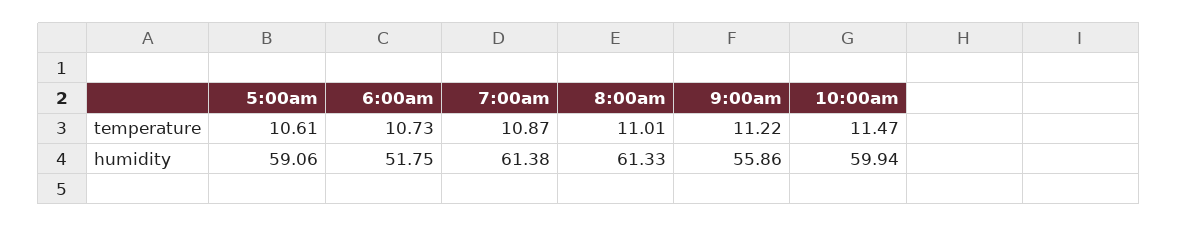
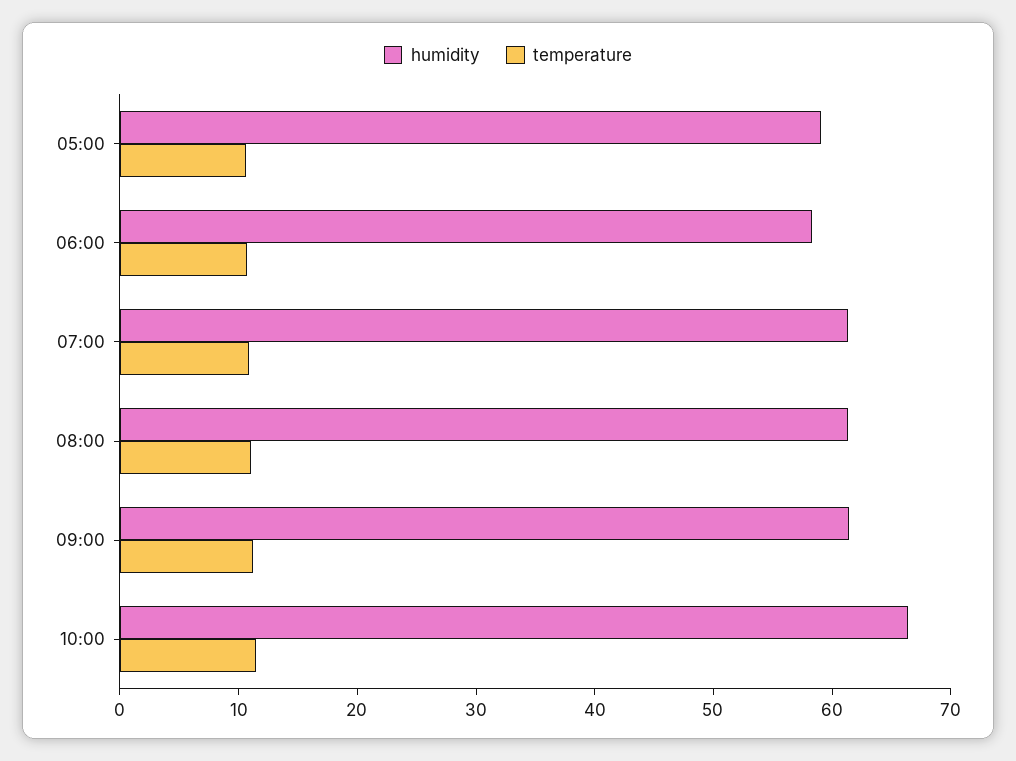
humidity, 6:00am: 51.75 -> 58
humidity, 9:00am: 55.86 -> 62
humidity, 10:00am: 59.94 -> 66

